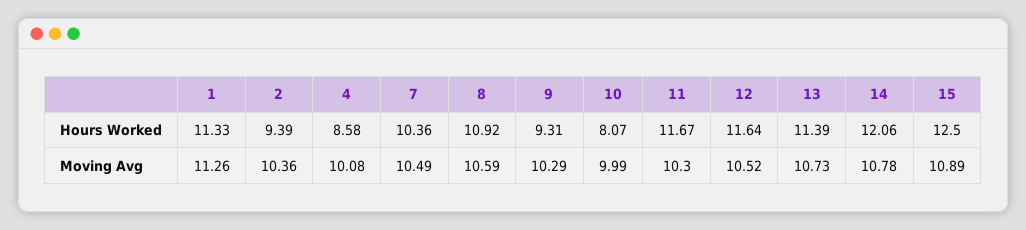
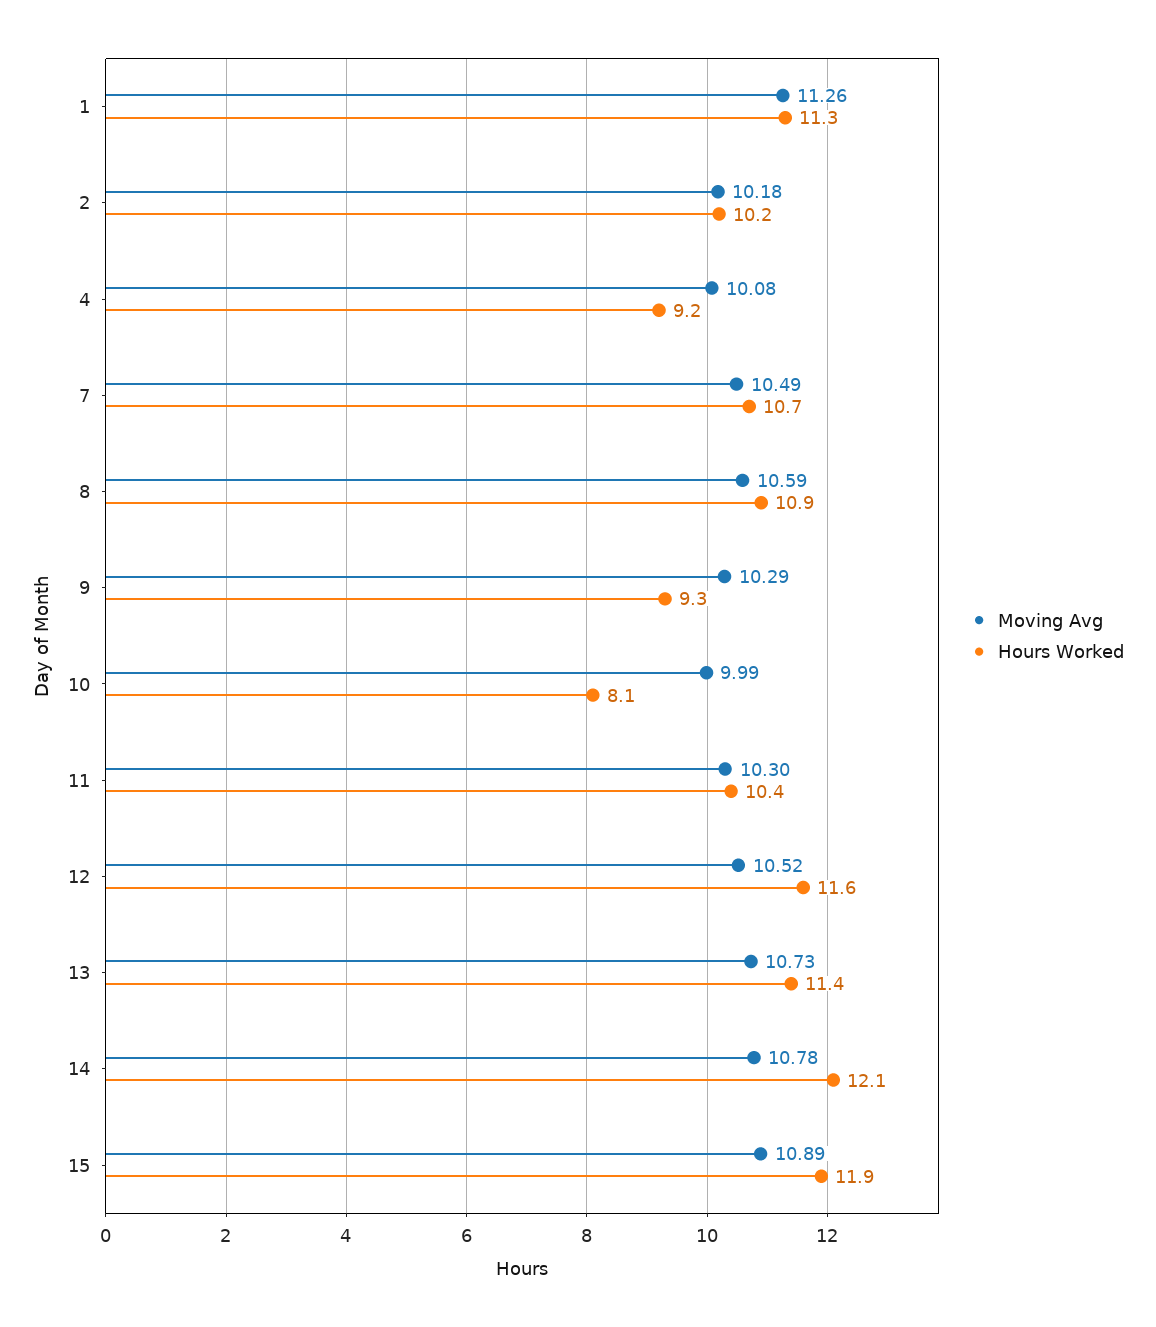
Hours Worked, 2: 9.39 -> 10.2
Hours Worked, 4: 8.58 -> 9.2
Hours Worked, 7: 10.36 -> 10.7
Hours Worked, 11: 11.67 -> 10.4
Hours Worked, 15: 12.5 -> 11.9
Moving Avg, 2: 10.36 -> 10.18

